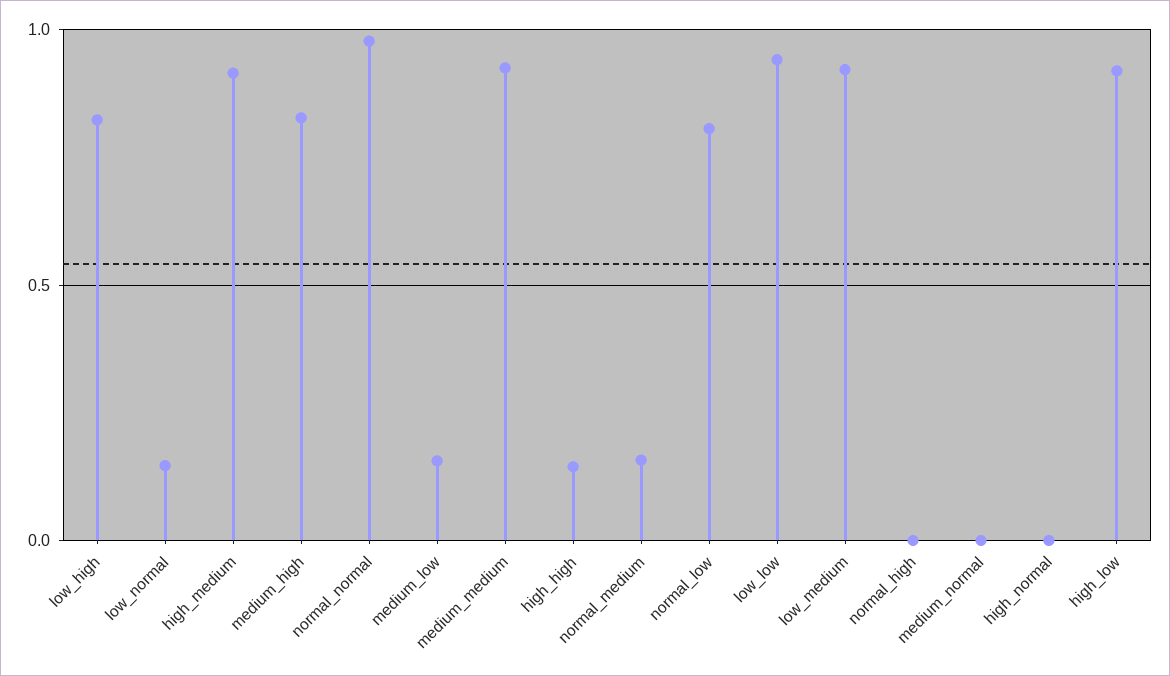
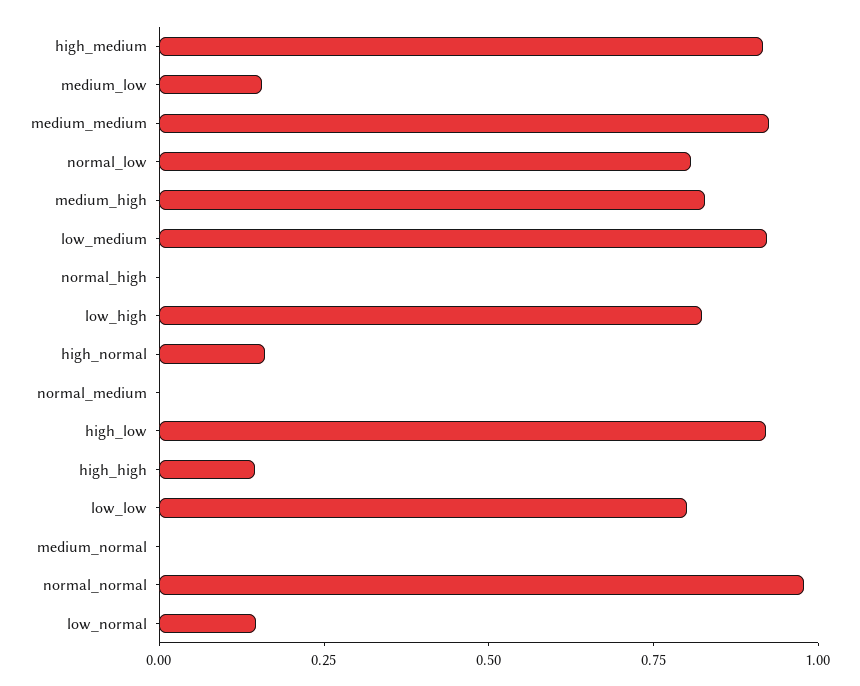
normal_medium: 0.15 -> 0
low_low: 0.95 -> 0.8
high_normal: 0 -> 0.15

